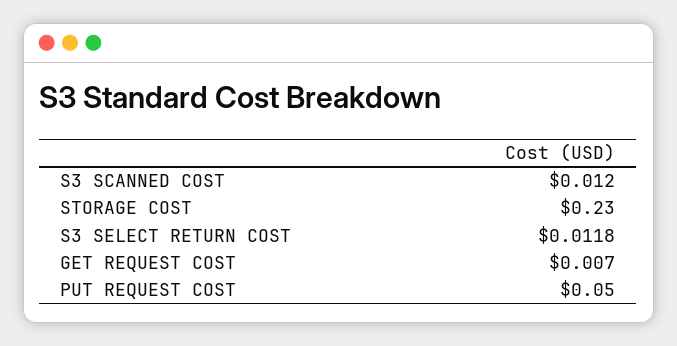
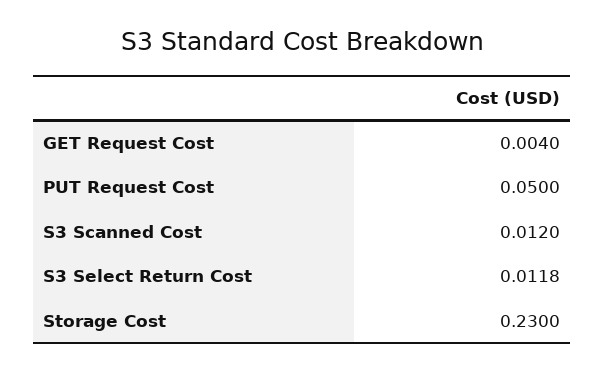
GET REQUEST COST: 0.007 -> 0.004

